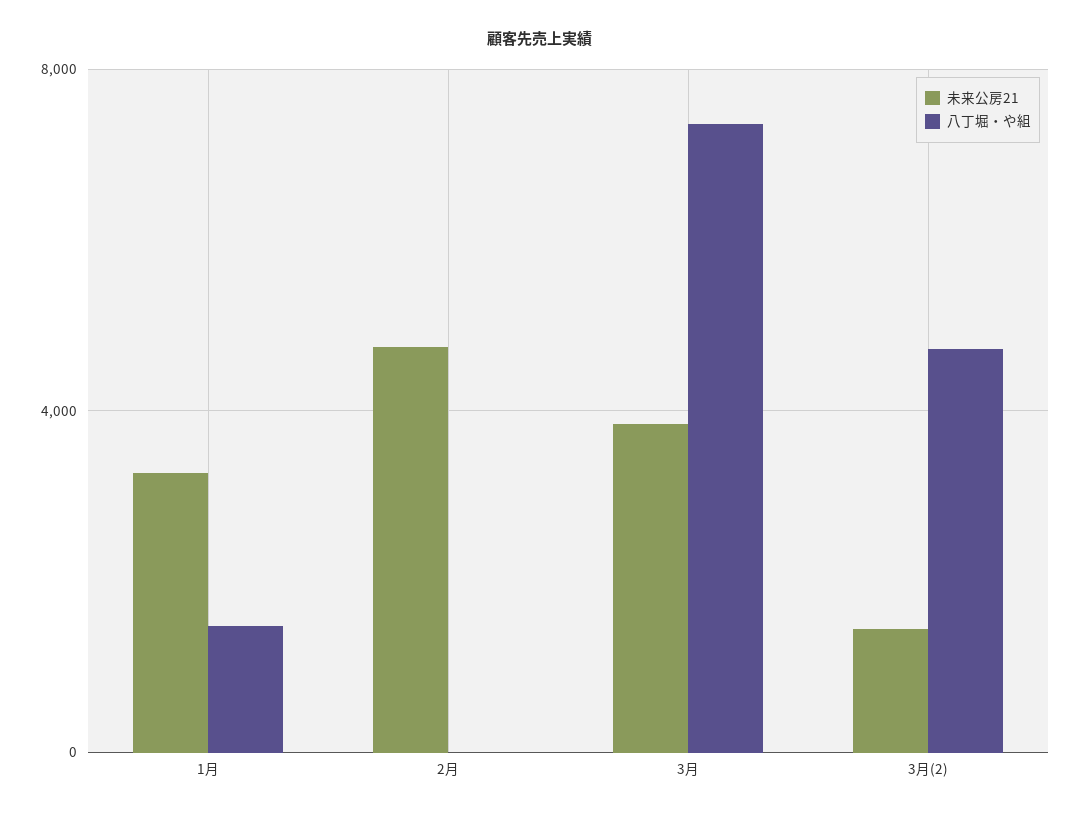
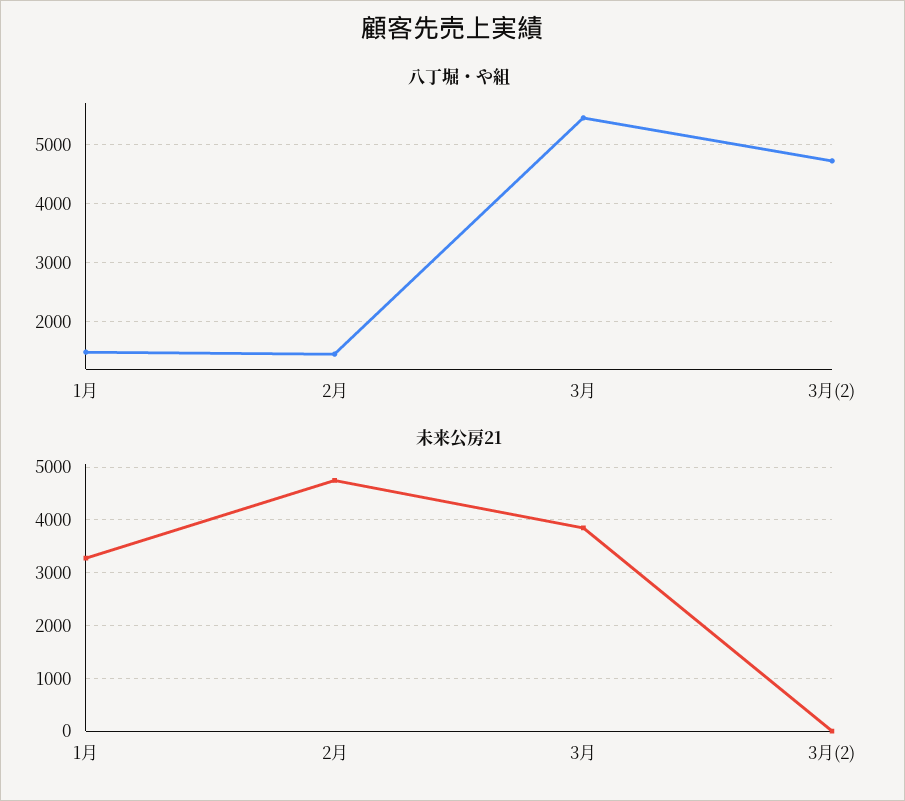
八丁堀・や組, 2月: 0 -> 1400
八丁堀・や組, 3月: 7500 -> 5400
未来公房21, 3月(2): 1500 -> 0

